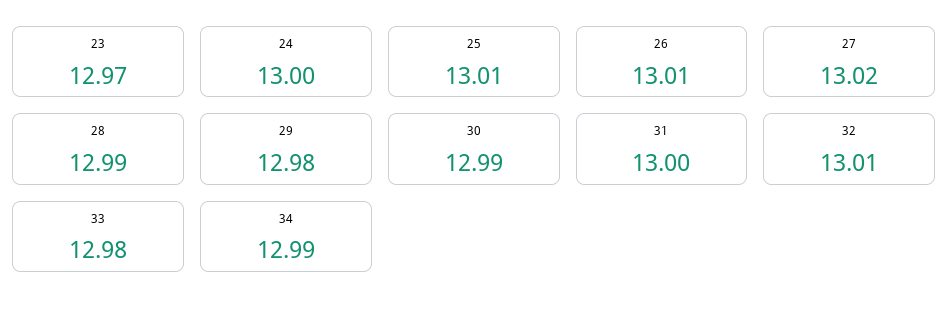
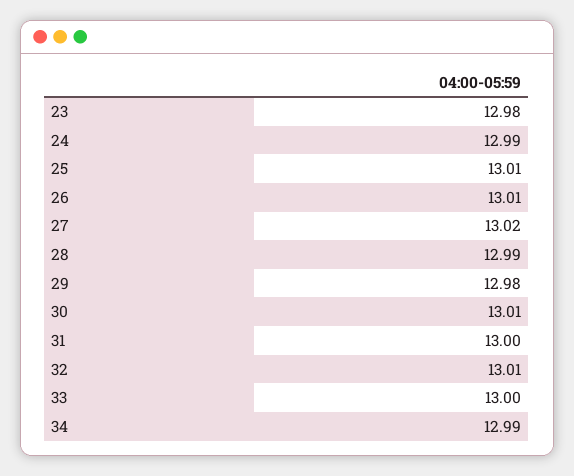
23: 12.97 -> 12.98
24: 13 -> 12.99
30: 12.99 -> 13.01
33: 12.98 -> 13

